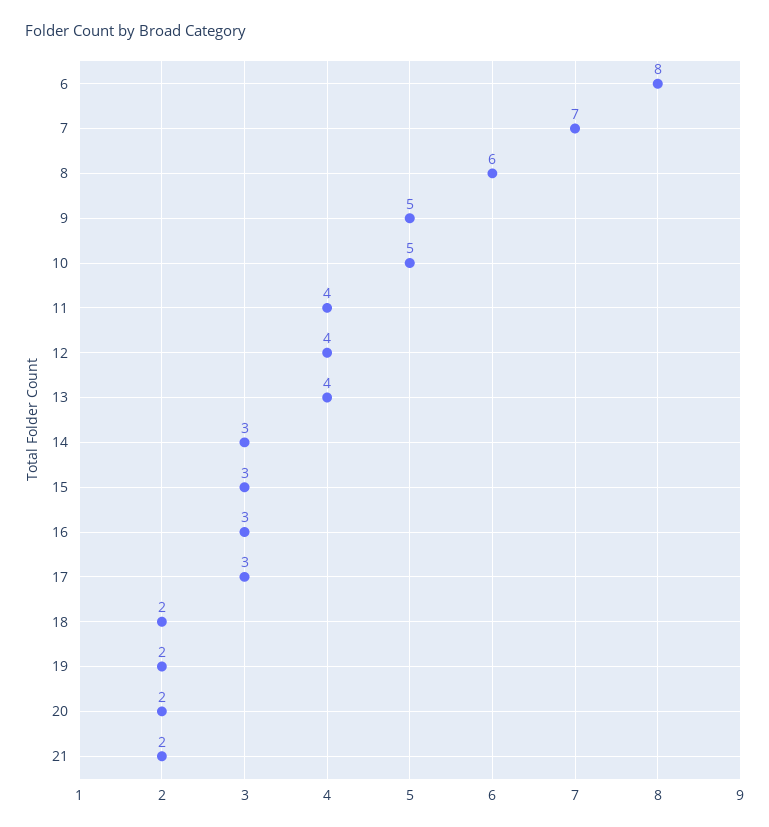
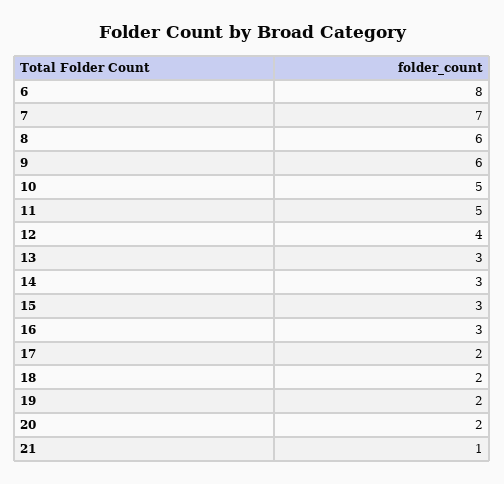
9: 5 -> 6
11: 4 -> 5
13: 4 -> 3
17: 3 -> 2
21: 2 -> 1

